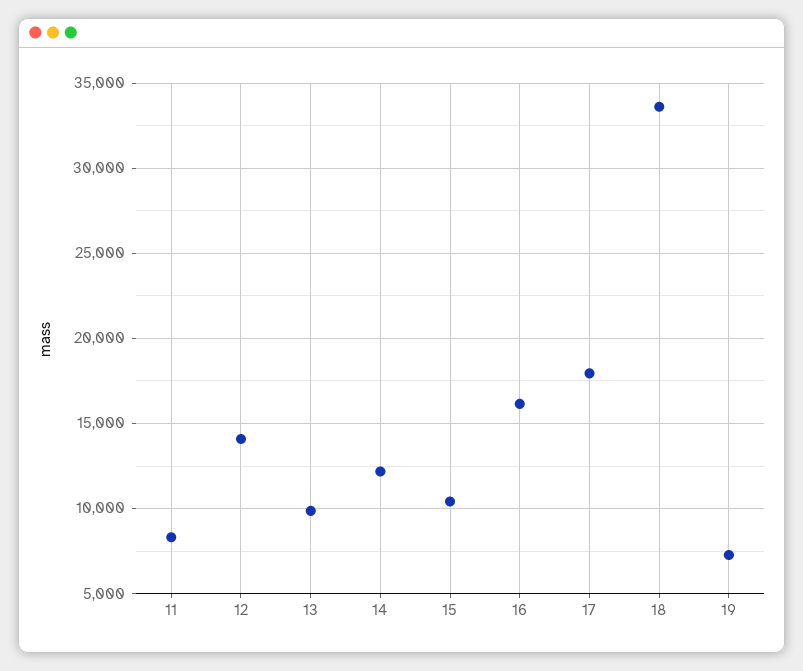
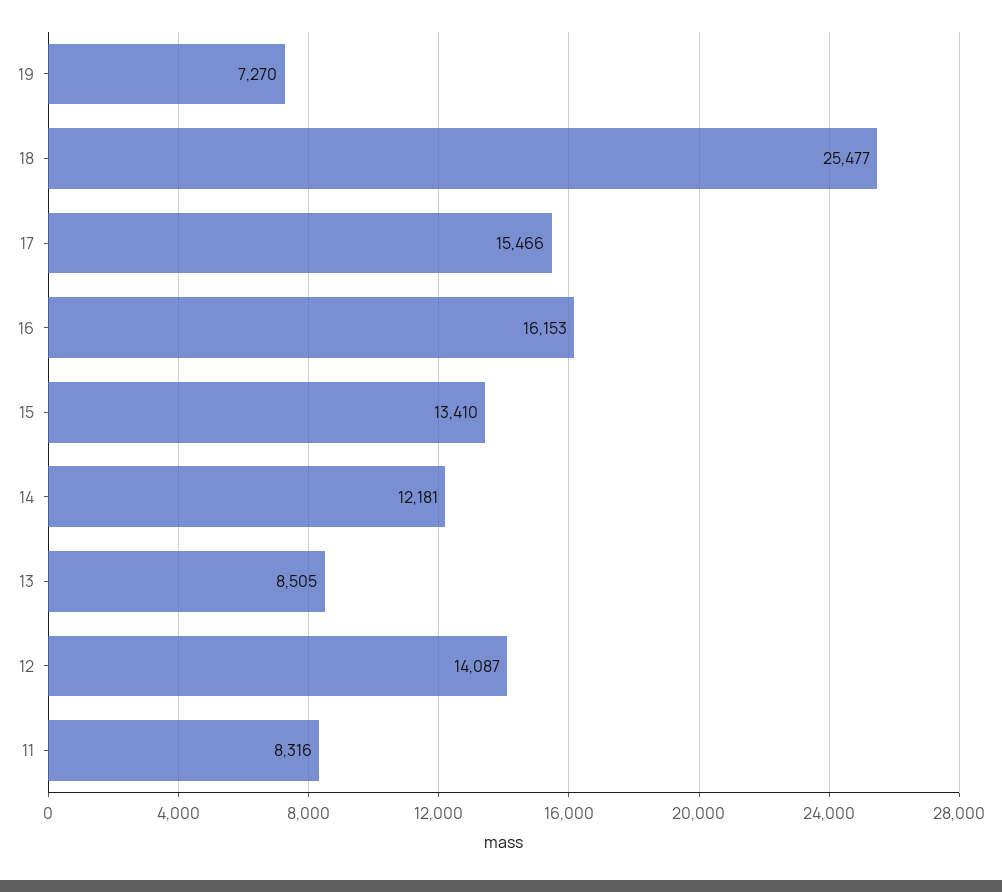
13: 10000 -> 8505
15: 10500 -> 13410
17: 18000 -> 15466
18: 33500 -> 25477

